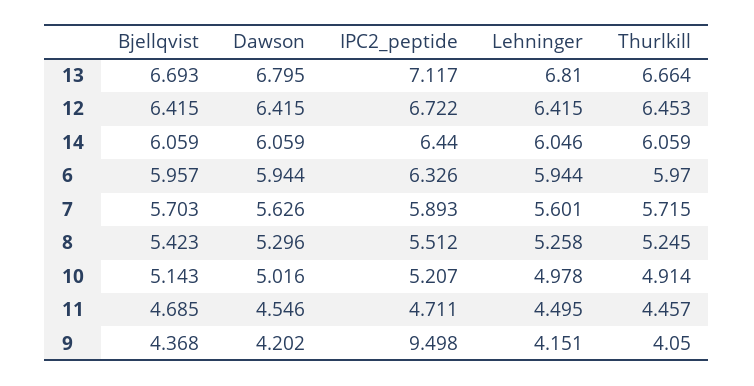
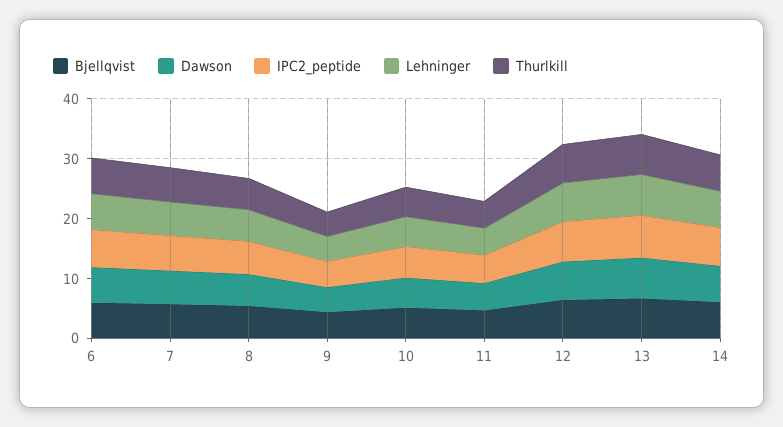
IPC2_peptide, 9: 9.498 -> 4

